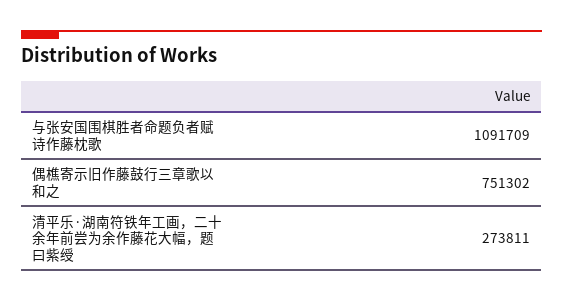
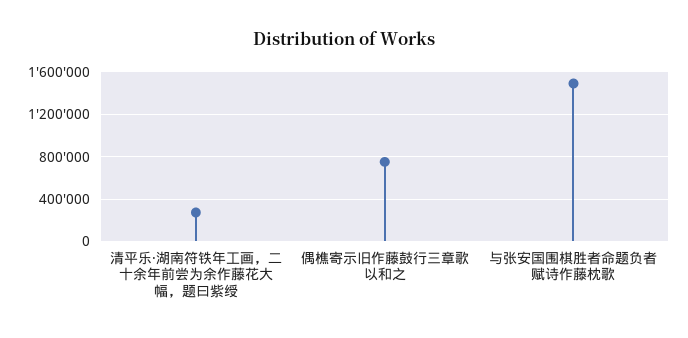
与张安国围棋胜者命题负者赋诗作藤枕歌: 1091709 -> 1500000

